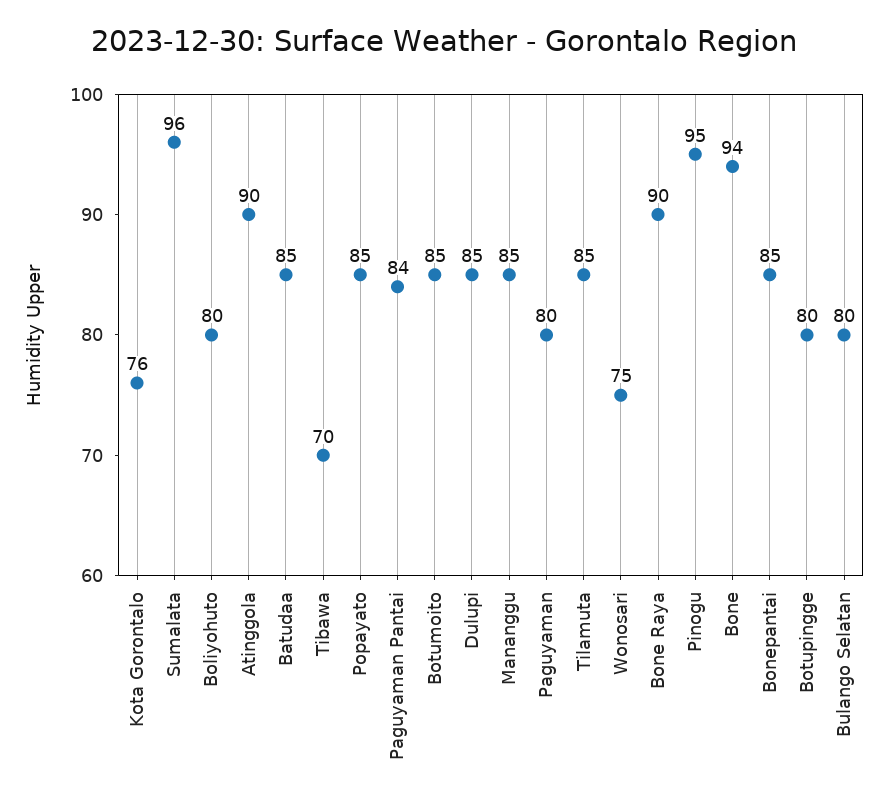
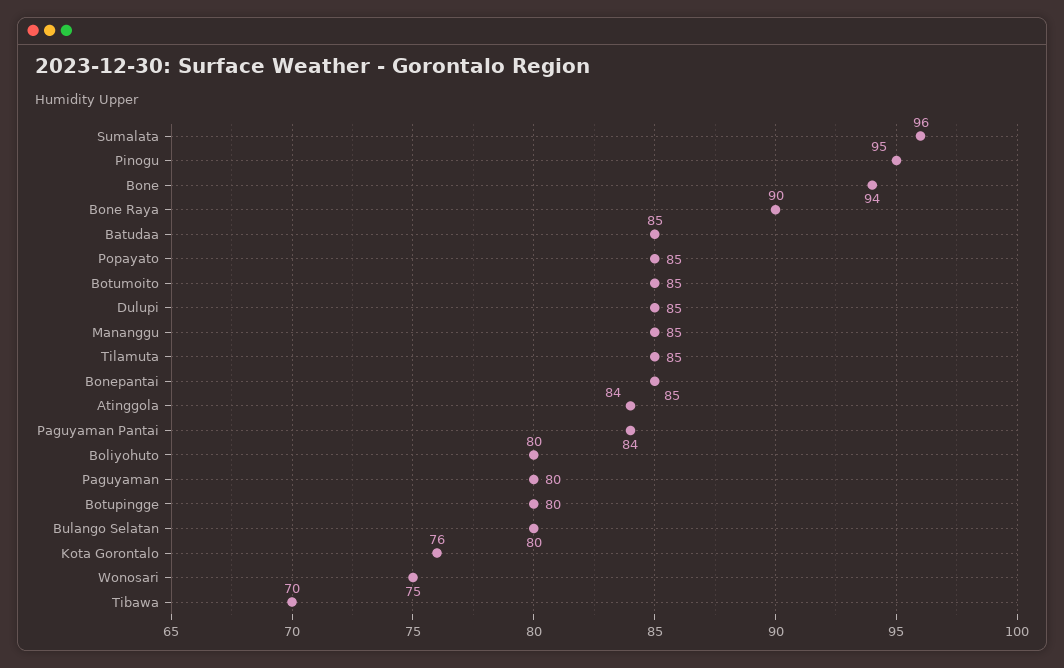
Atinggola: 90 -> 84

